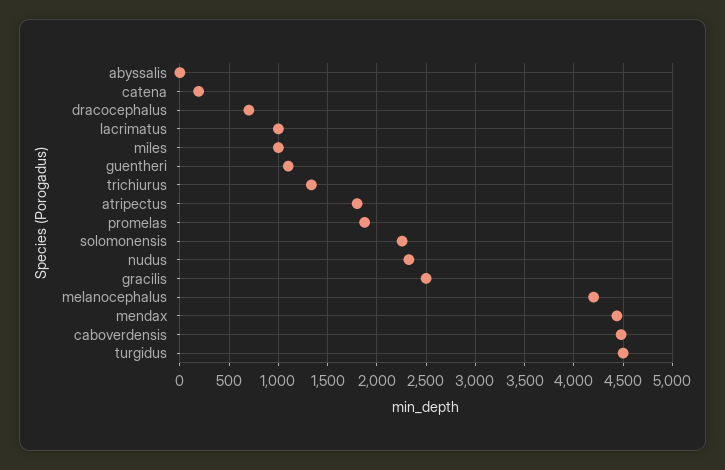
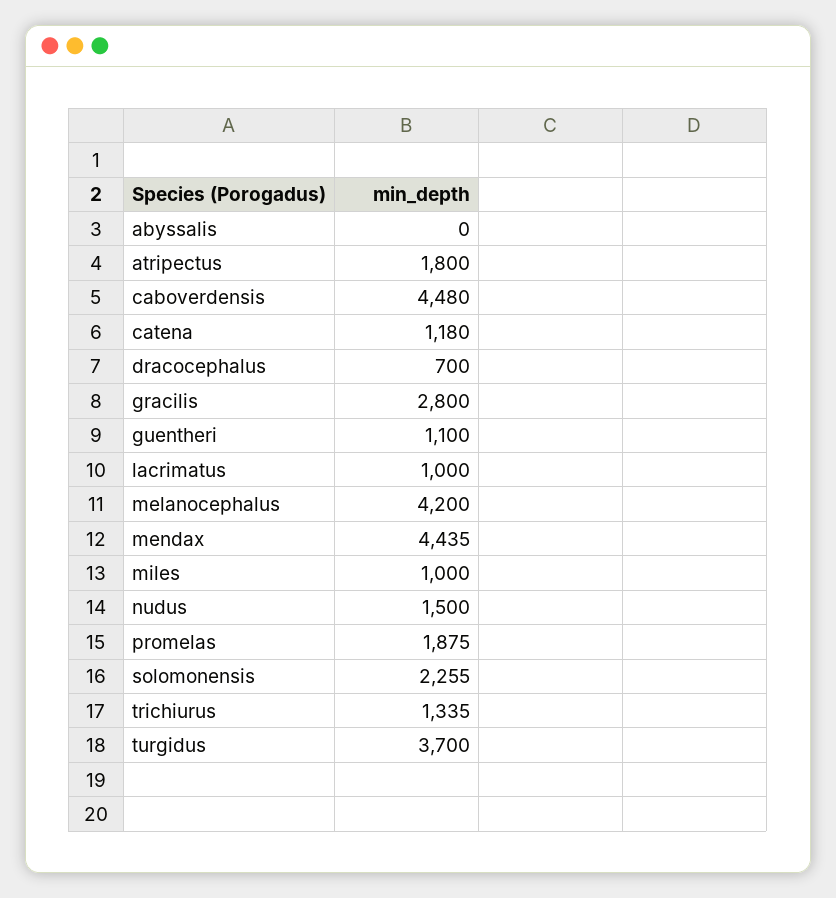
catena: 200 -> 1180
nudus: 2300 -> 1500
gracilis: 2500 -> 2800
turgidus: 4500 -> 3700

